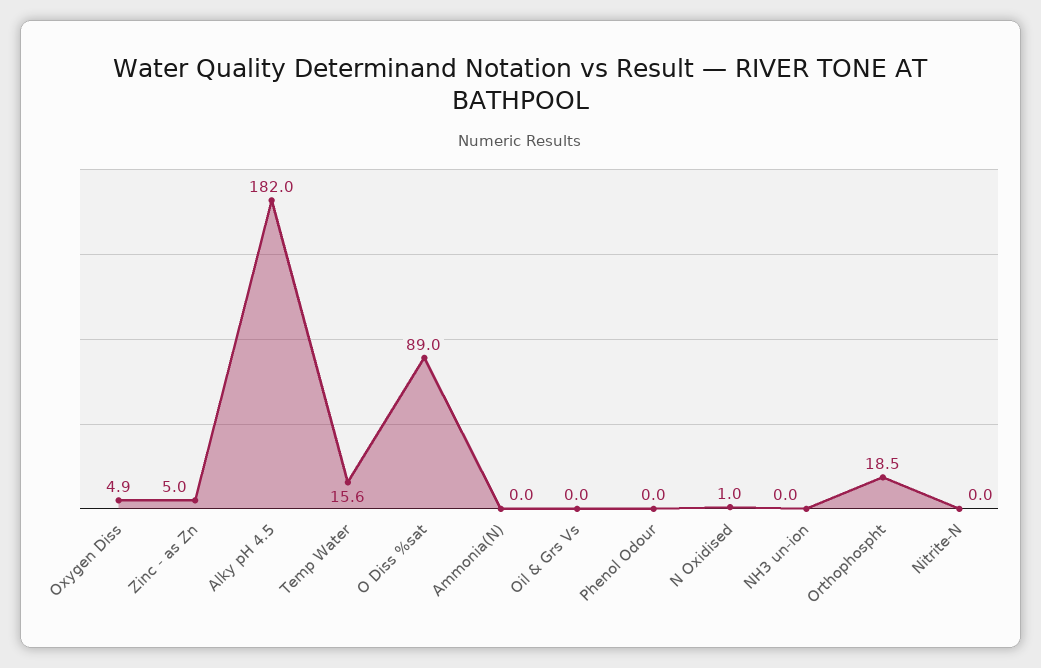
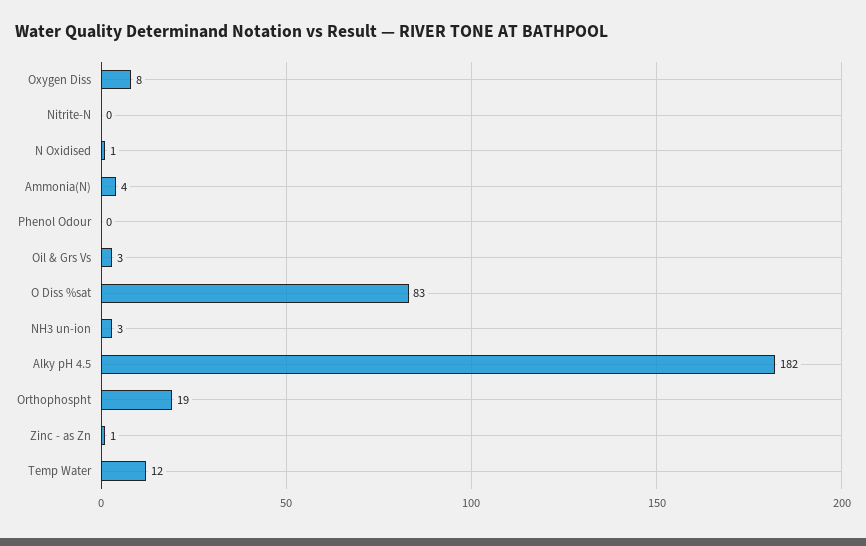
Oxygen Diss: 4.9 -> 8
Zinc - as Zn: 5 -> 1
Temp Water: 15.6 -> 12
O Diss %sat: 89 -> 83
Ammonia(N): 0 -> 4
Oil & Grs Vs: 0 -> 3
NH3 un-ion: 0 -> 3

